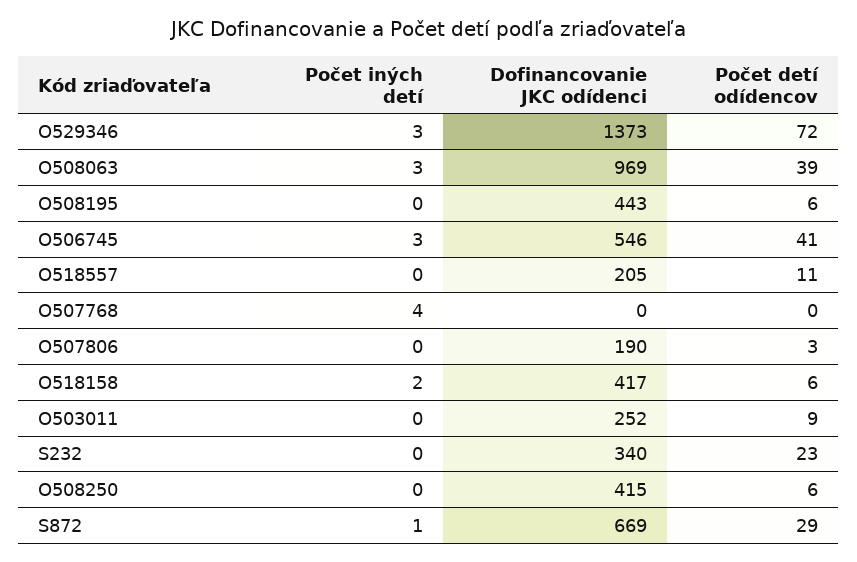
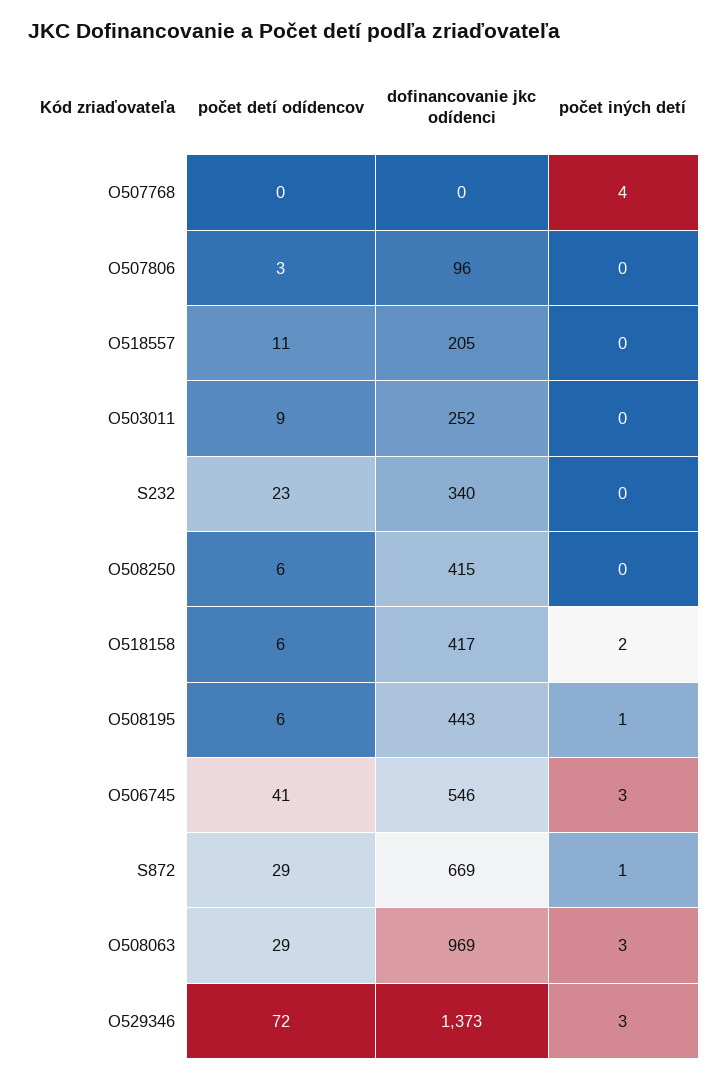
Počet detí odídencov, O508063: 39 -> 29
Počet iných detí, O508195: 0 -> 1
Dofinancovanie JKC odídenci, O507806: 190 -> 96

